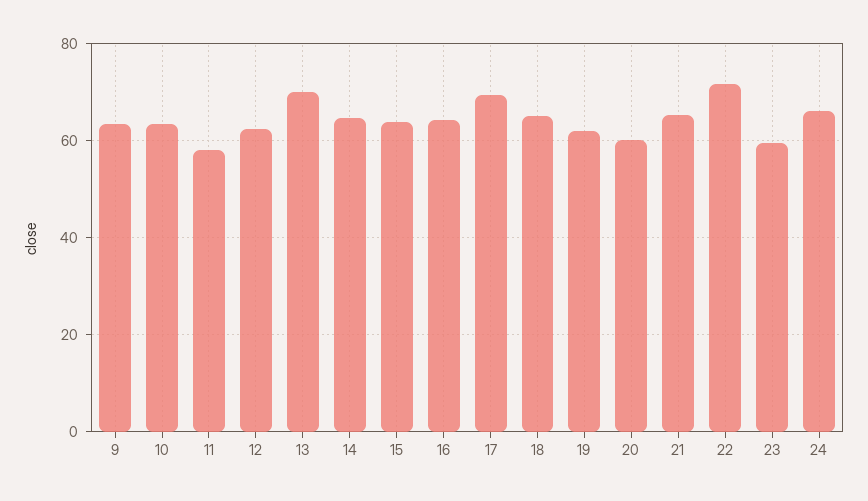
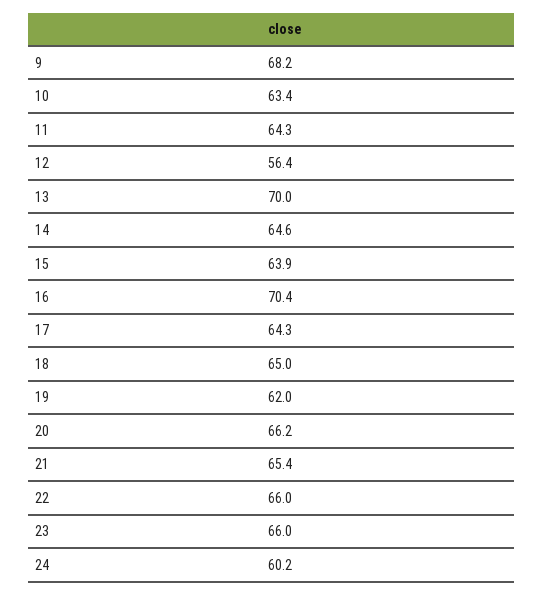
9: 64 -> 68.2
11: 58 -> 64.3
12: 62 -> 56.4
16: 64 -> 70.4
17: 70 -> 64.3
20: 60 -> 66.2
22: 72 -> 66
23: 60 -> 66
24: 66 -> 60.2

